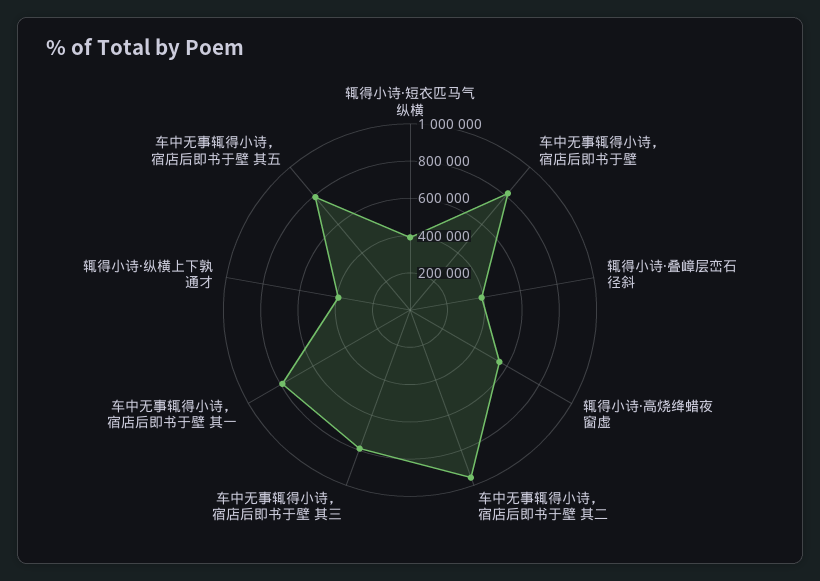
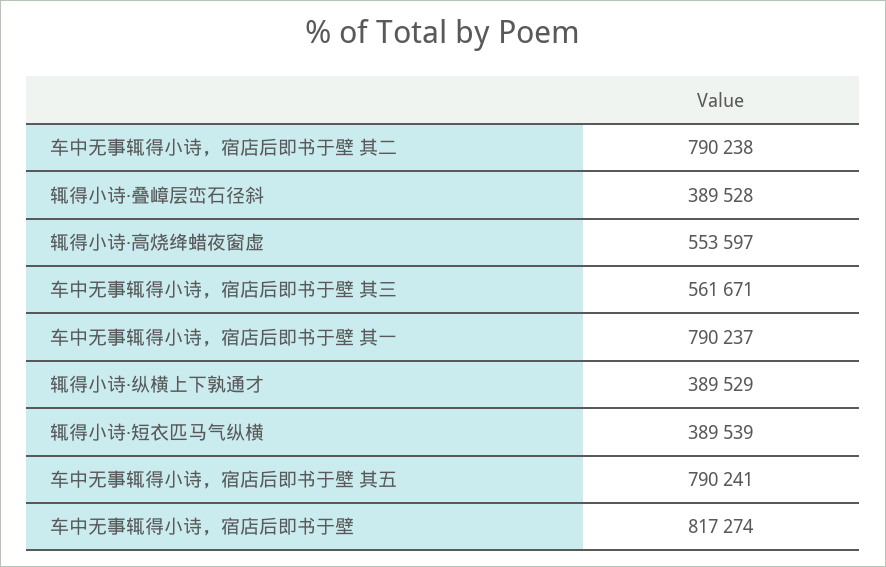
车中无事辄得小诗，宿店后即书于壁 其二: 950000 -> 790238
车中无事辄得小诗，宿店后即书于壁 其三: 800000 -> 561671

